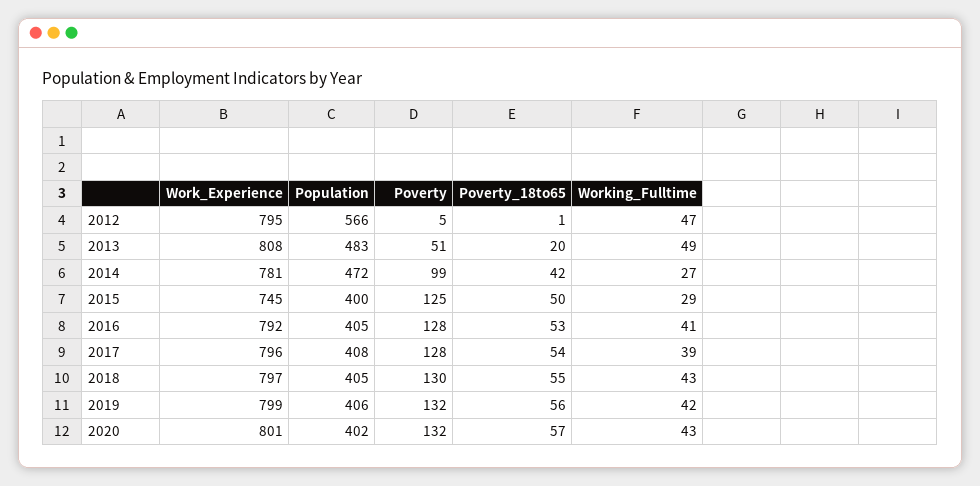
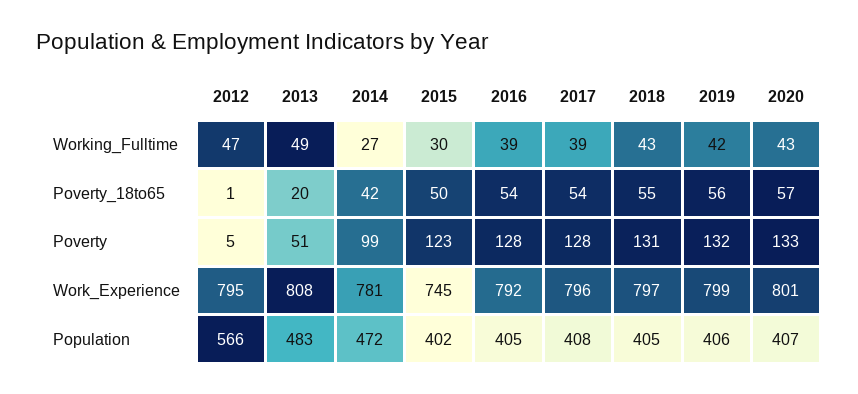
Population, 2015: 400 -> 402
Poverty, 2015: 125 -> 123
Working_Fulltime, 2015: 29 -> 30
Poverty_18to65, 2016: 53 -> 54
Working_Fulltime, 2016: 41 -> 39
Poverty, 2018: 130 -> 131
Population, 2020: 402 -> 407
Poverty, 2020: 132 -> 133

